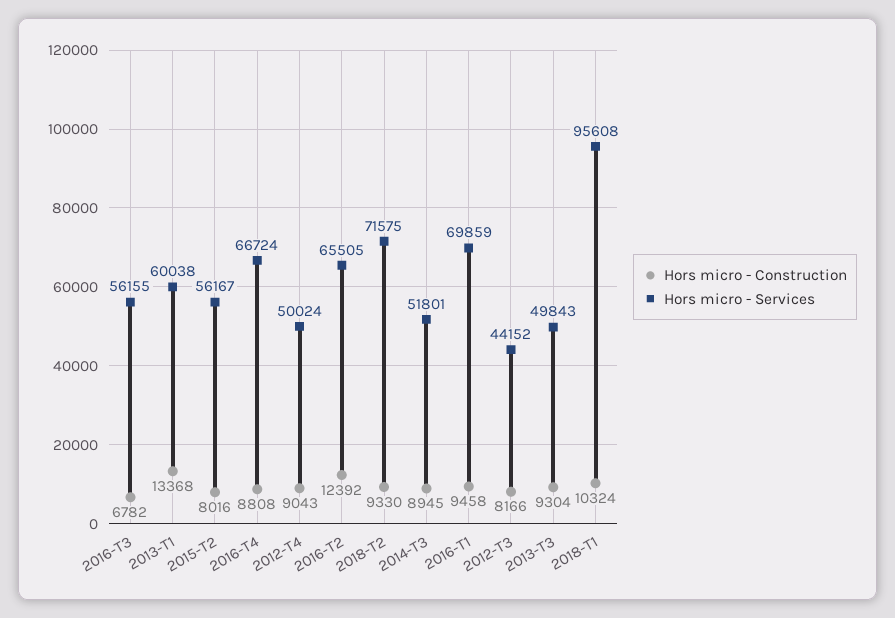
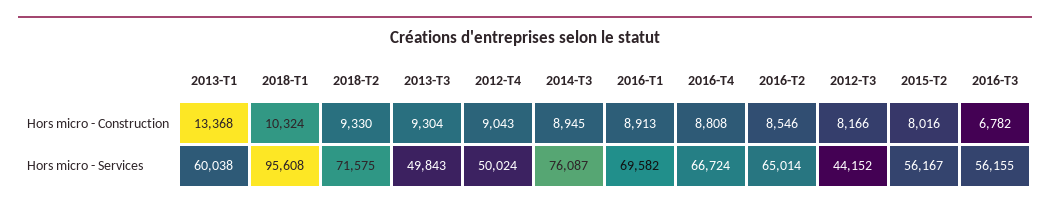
Hors micro - Construction, 2016-T2: 12392 -> 8546
Hors micro - Services, 2016-T2: 65505 -> 65014
Hors micro - Services, 2014-T3: 51801 -> 76087
Hors micro - Construction, 2016-T1: 9458 -> 8913
Hors micro - Services, 2016-T1: 69859 -> 69582

